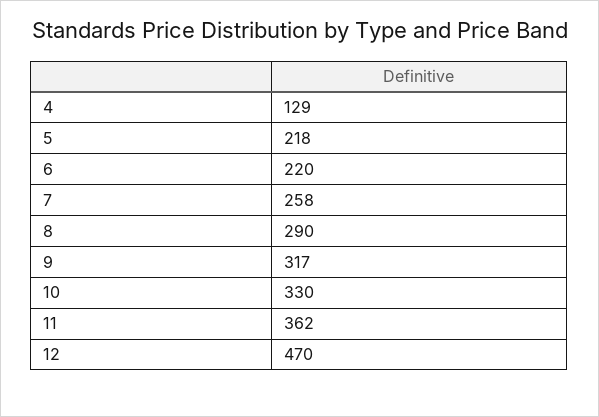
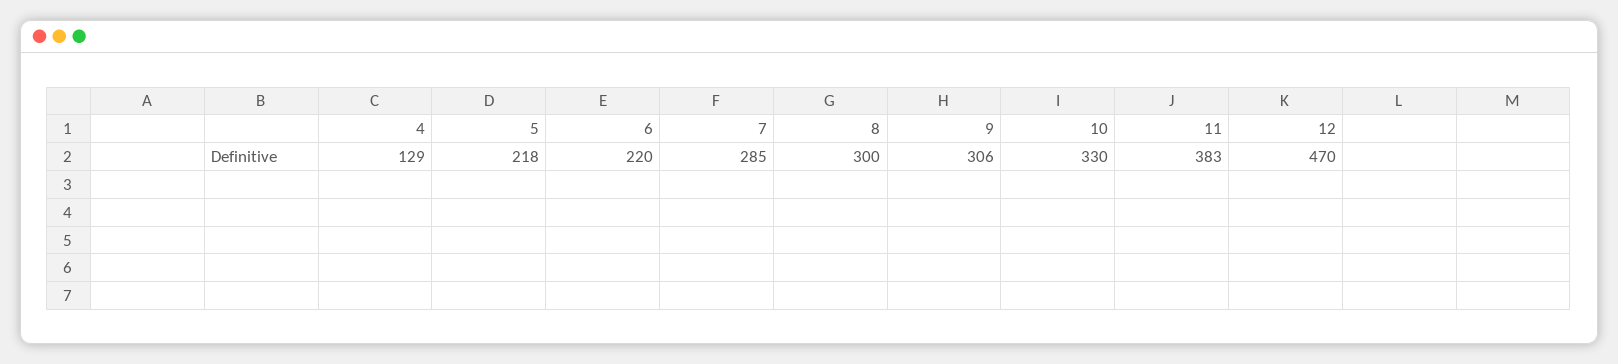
7: 258 -> 285
8: 290 -> 300
9: 317 -> 306
11: 362 -> 383

